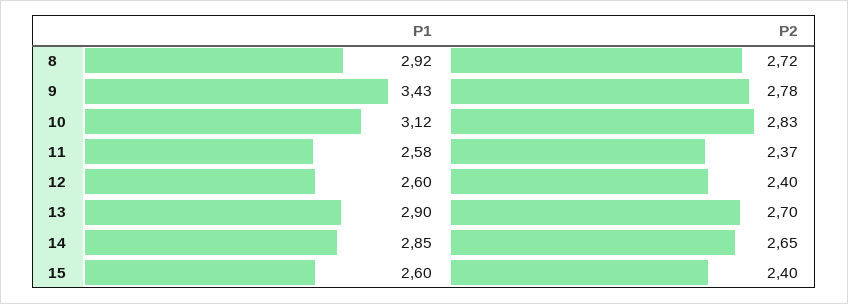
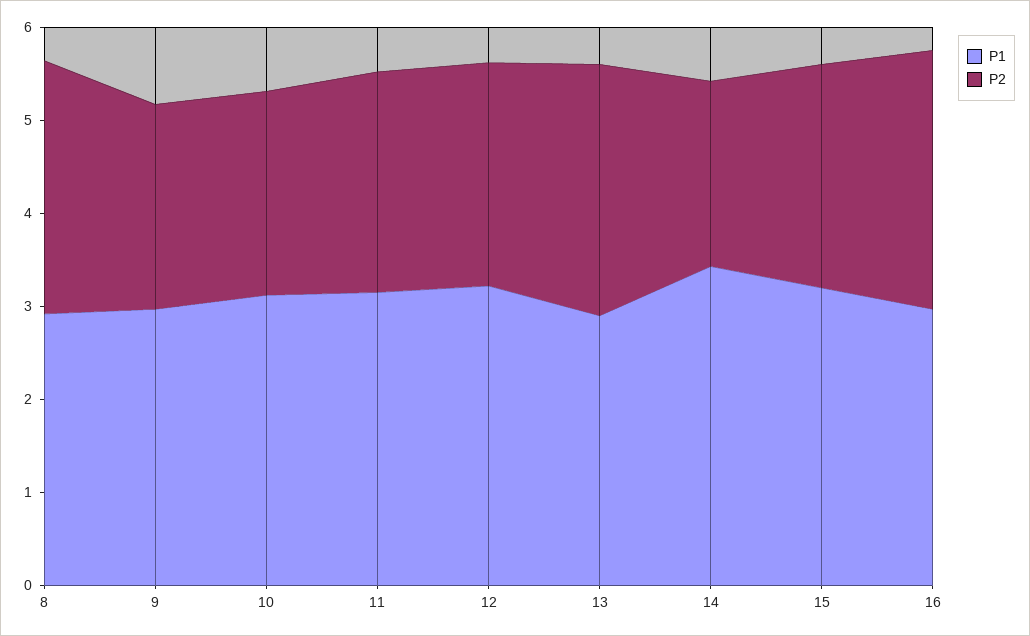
P1, 9: 3.43 -> 3
P2, 9: 2.78 -> 2.2
P2, 10: 2.83 -> 2.2
P1, 11: 2.58 -> 3.2
P1, 12: 2.6 -> 3.2
P1, 14: 2.85 -> 3.4
P2, 14: 2.65 -> 2
P1, 15: 2.6 -> 3.2
P1, 16: none -> 3
P2, 16: none -> 2.8

